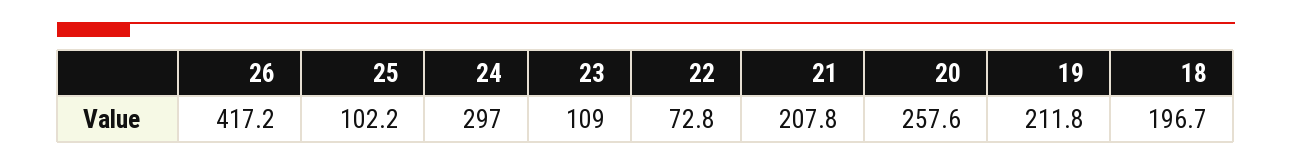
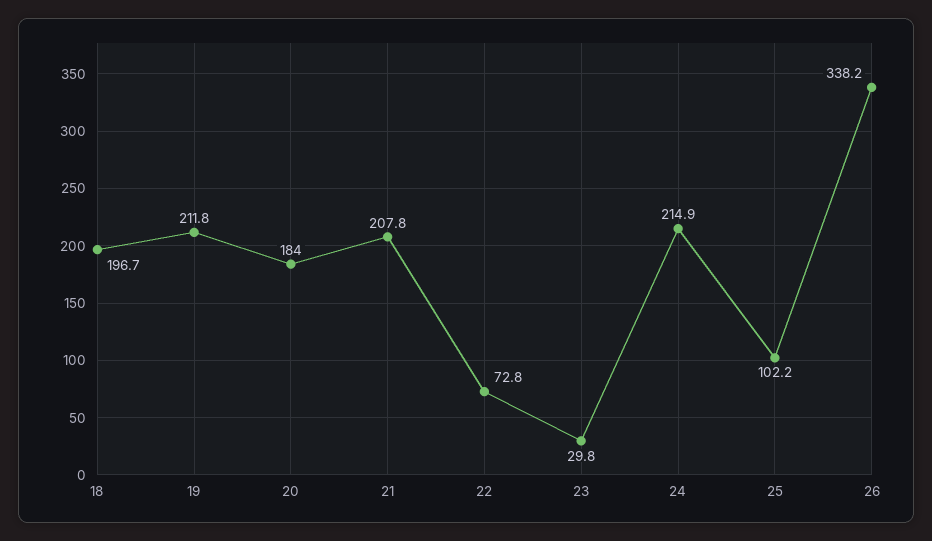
26: 417.2 -> 338.2
24: 297 -> 214.9
23: 109 -> 29.8
20: 257.6 -> 184

